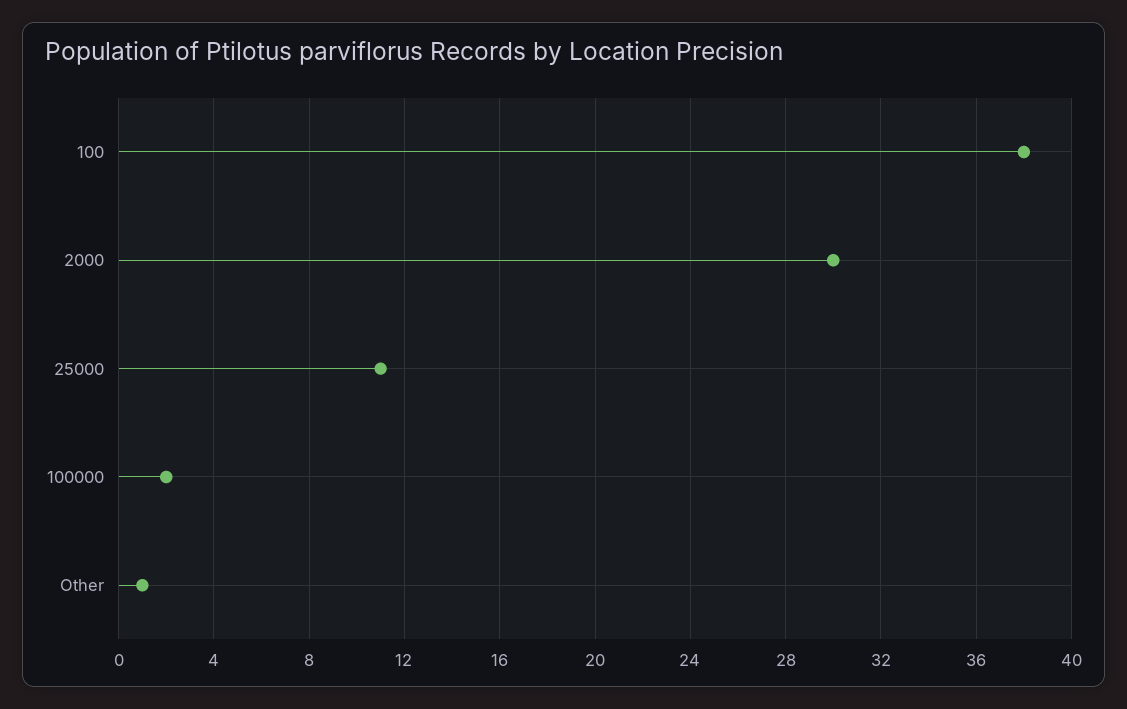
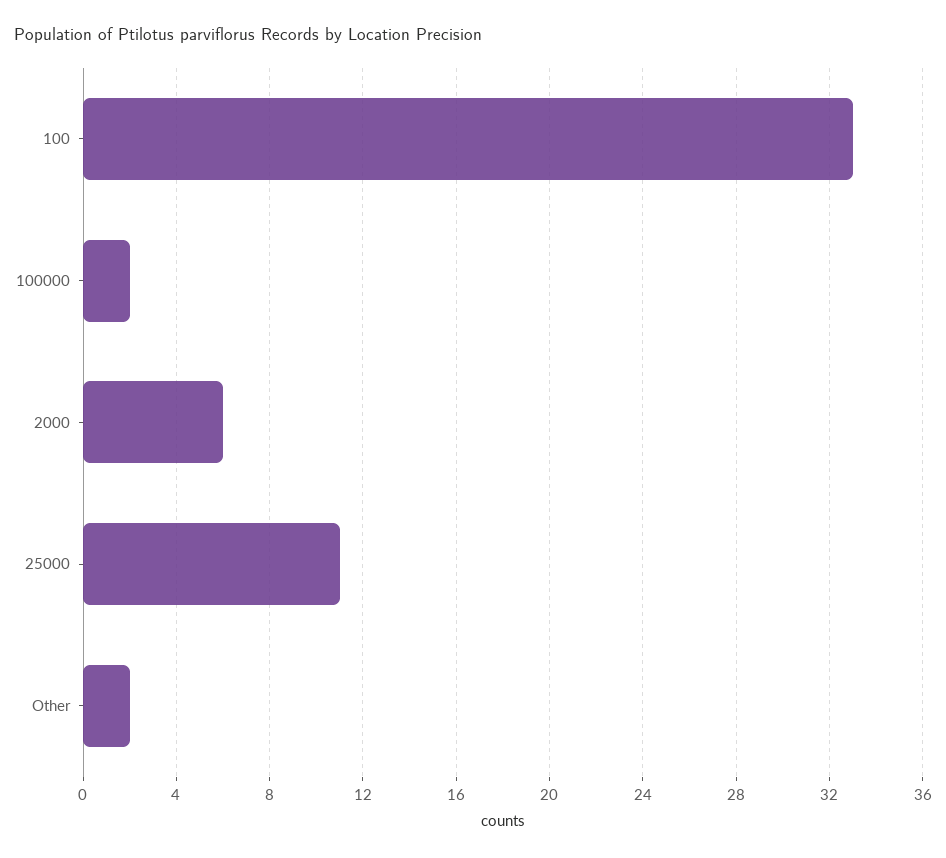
100: 38 -> 33
2000: 30 -> 6
Other: 1 -> 2

